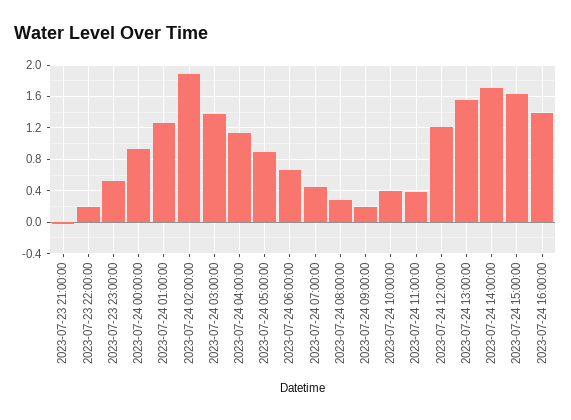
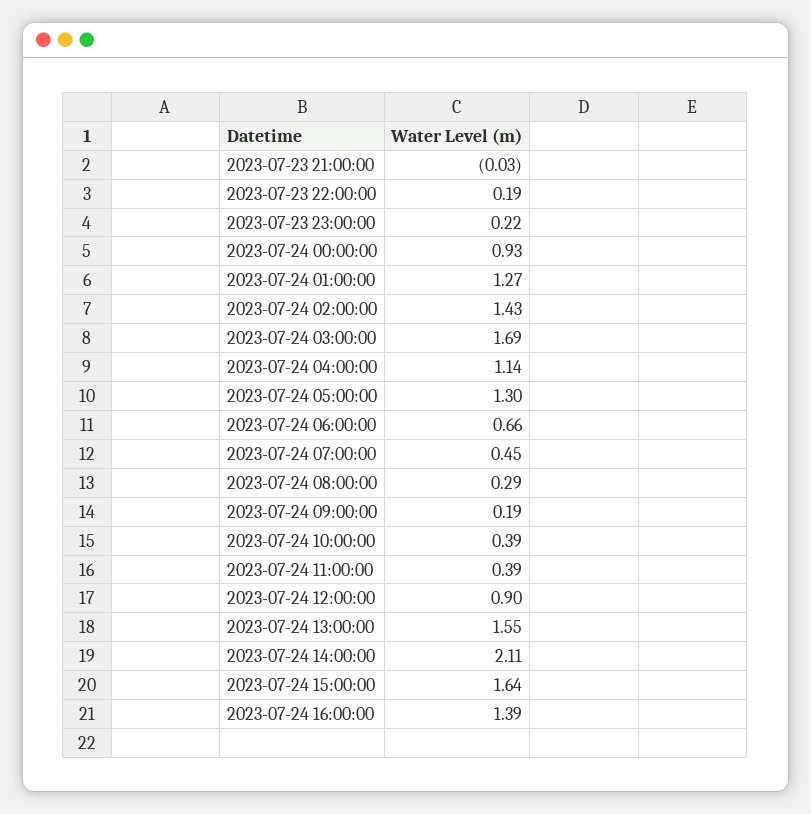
2023-07-23 23:00:00: 0.5 -> 0.22
2023-07-24 02:00:00: 1.9 -> 1.43
2023-07-24 03:00:00: 1.4 -> 1.69
2023-07-24 05:00:00: 0.9 -> 1.3
2023-07-24 12:00:00: 1.2 -> 0.9
2023-07-24 14:00:00: 1.7 -> 2.11

